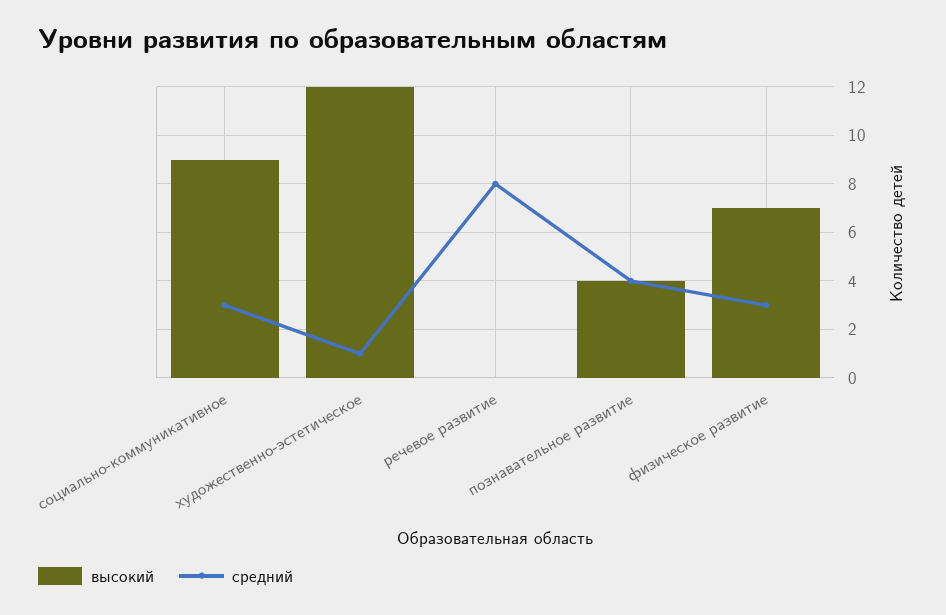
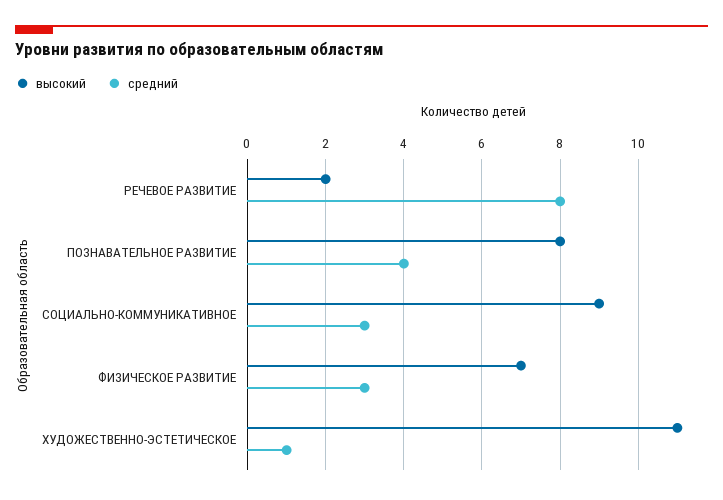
высокий, художественно-эстетическое: 12 -> 11
высокий, речевое развитие: 0 -> 2
высокий, познавательное развитие: 4 -> 8

